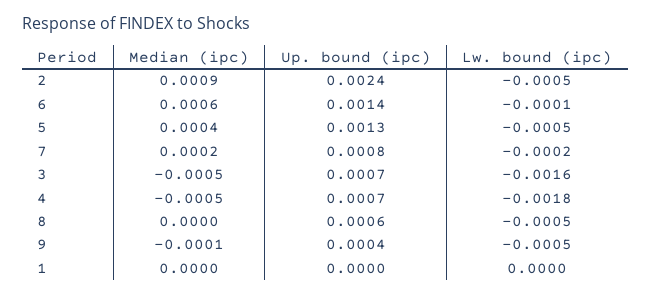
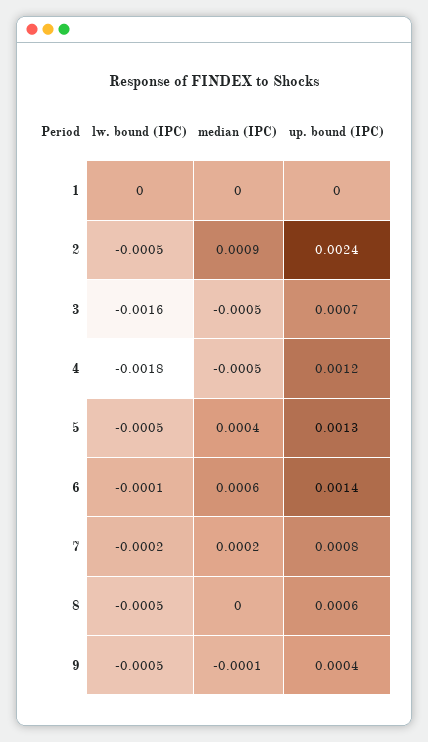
Up. bound (ipc), 4: 0.0007 -> 0.0012

